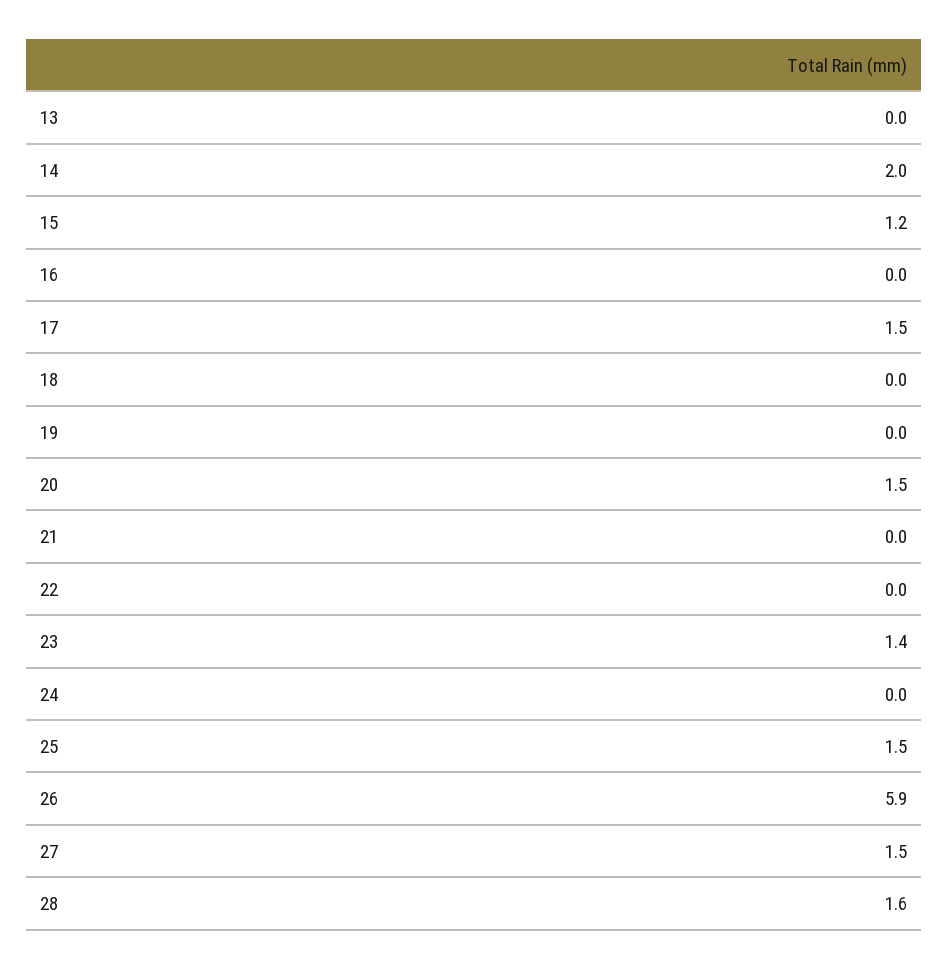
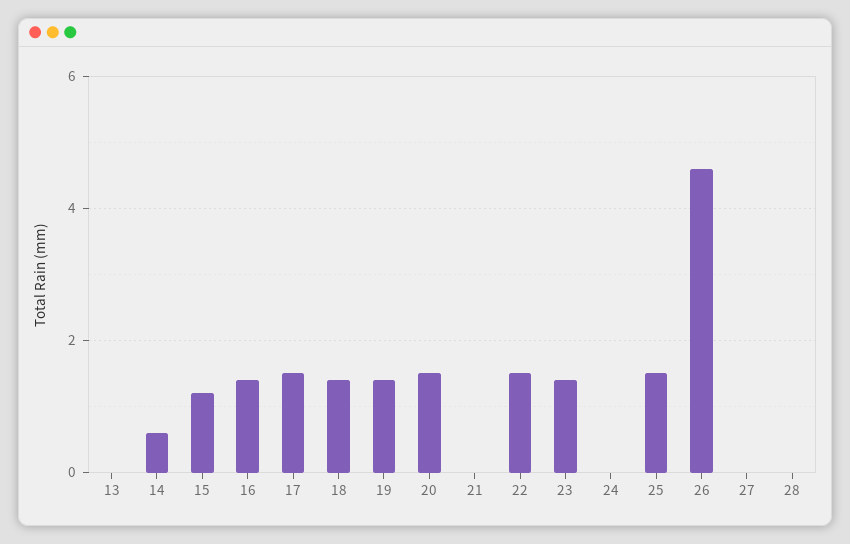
14: 2 -> 0.5
16: 0 -> 1.5
18: 0 -> 1.5
19: 0 -> 1.5
22: 0 -> 1.5
26: 5.9 -> 4.5
27: 1.5 -> 0
28: 1.6 -> 0

